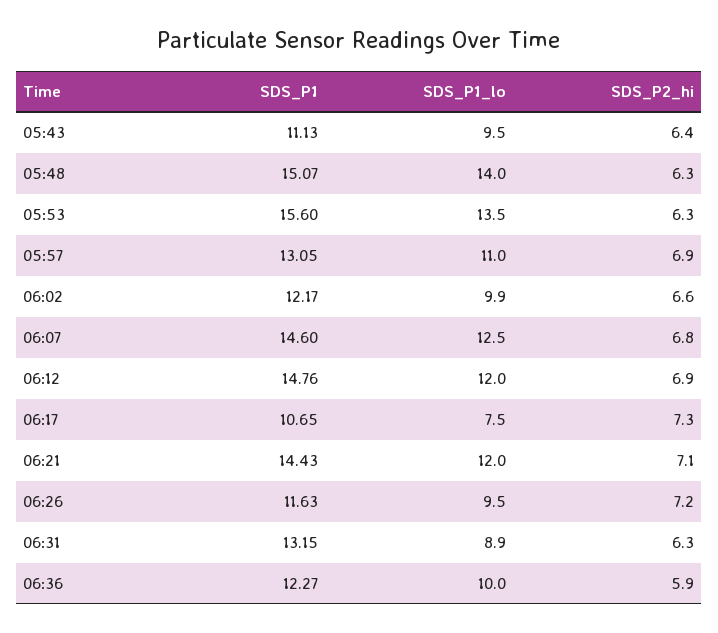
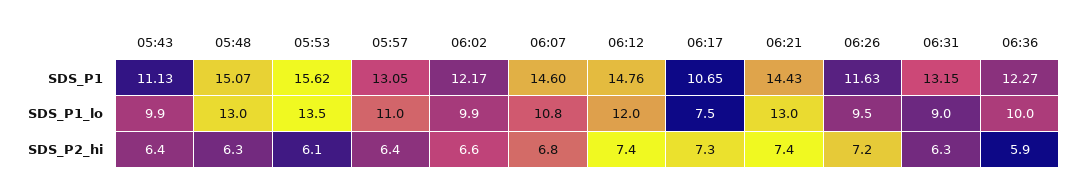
SDS_P1_lo, 05:43: 9.5 -> 9.9
SDS_P1_lo, 05:48: 14 -> 13
SDS_P1, 05:53: 15.6 -> 15.62
SDS_P2_hi, 05:53: 6.3 -> 6.1
SDS_P2_hi, 05:57: 6.9 -> 6.4
SDS_P1_lo, 06:07: 12.5 -> 10.8
SDS_P2_hi, 06:12: 6.9 -> 7.4
SDS_P1_lo, 06:21: 12 -> 13
SDS_P2_hi, 06:21: 7.1 -> 7.4
SDS_P1_lo, 06:31: 8.9 -> 9

